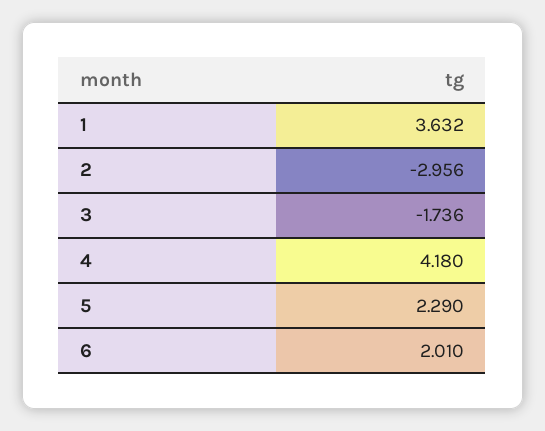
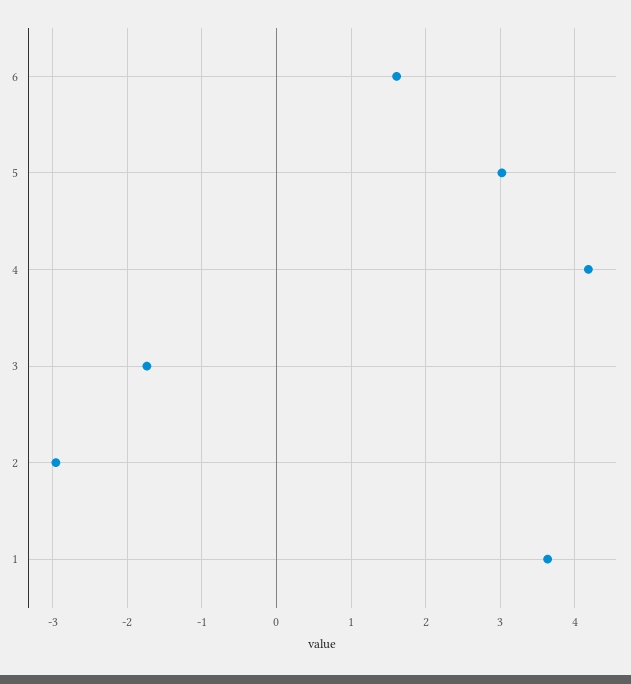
5: 2.29 -> 3
6: 2.01 -> 1.6

